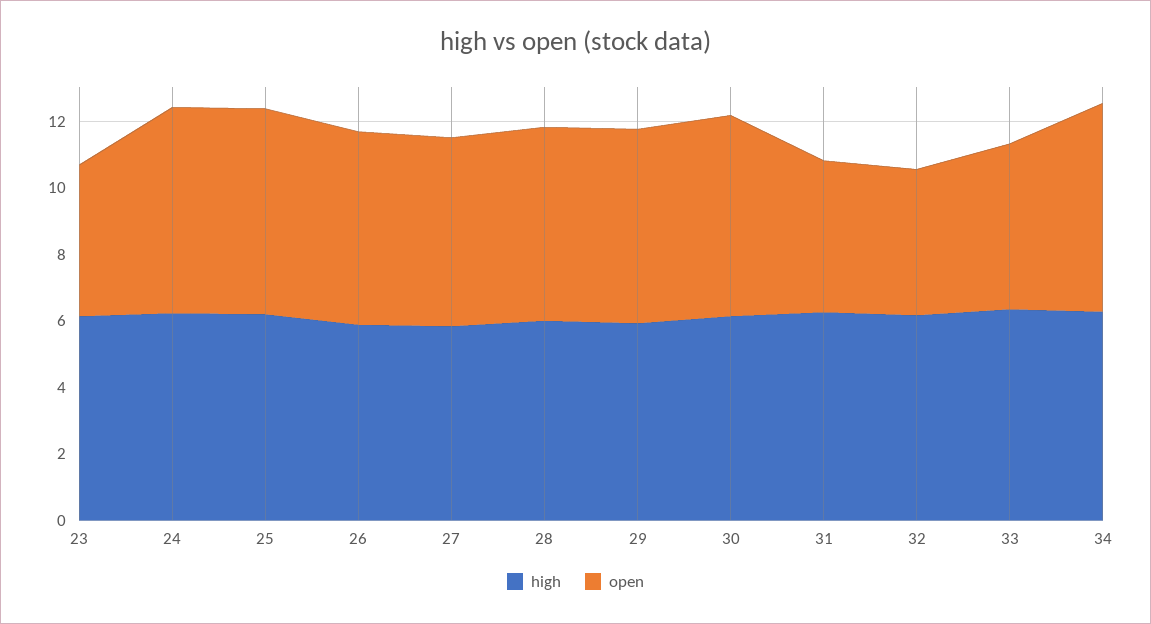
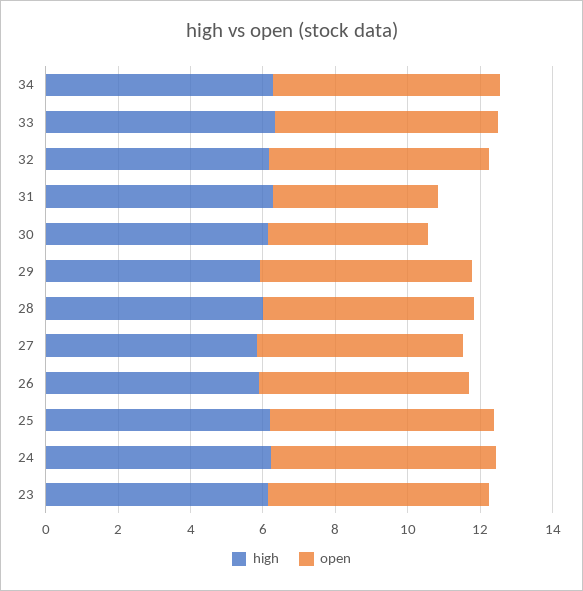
open, 23: 4.5 -> 6
open, 30: 6 -> 4.5
open, 32: 4.5 -> 6
open, 33: 5 -> 6

